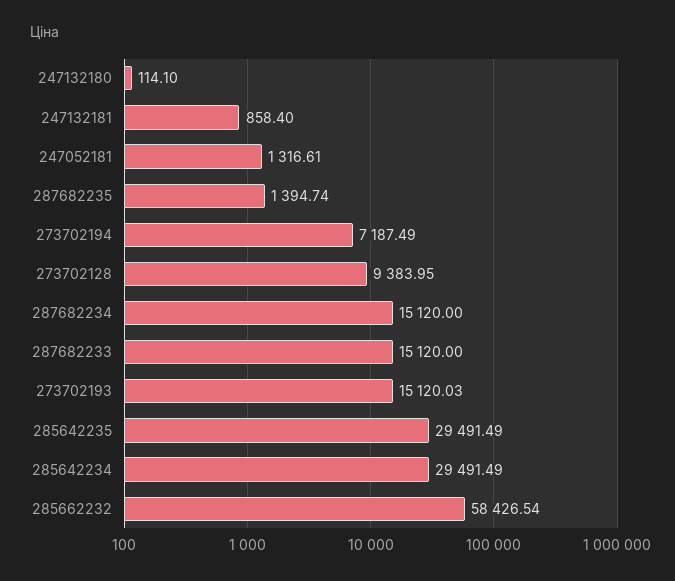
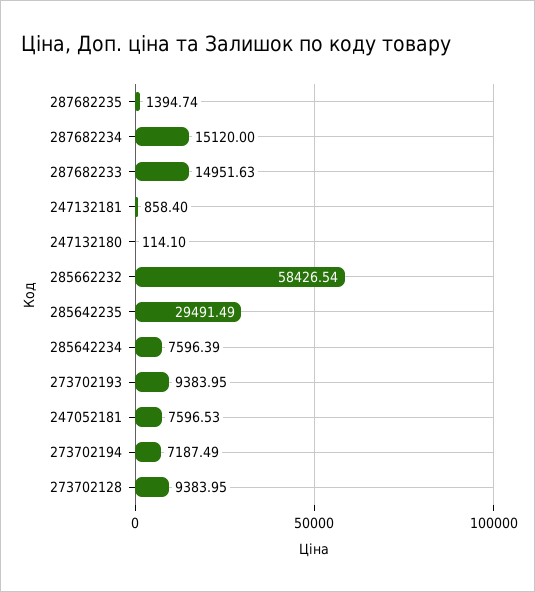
247052181: 1316.61 -> 7596.53
287682233: 15120 -> 14951.63
273702193: 15120.03 -> 9383.95
285642234: 29491.49 -> 7596.39

